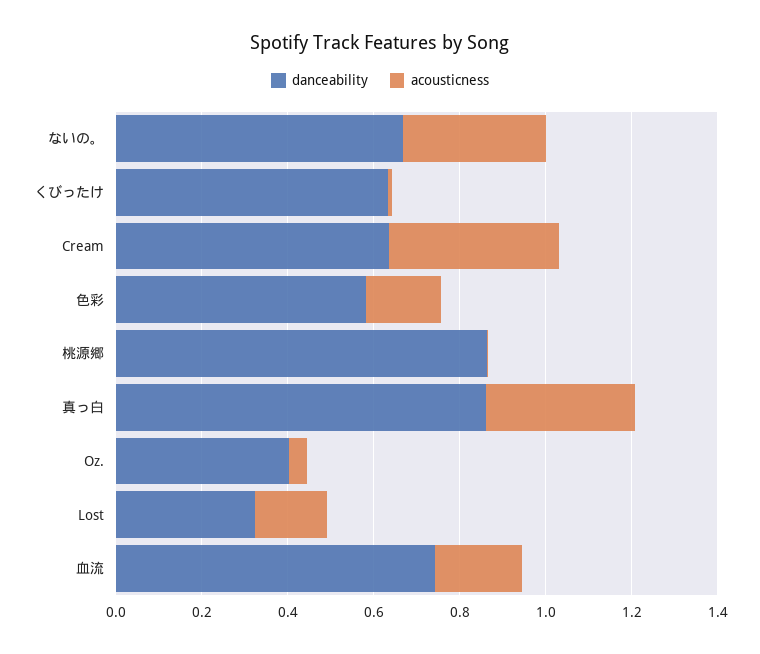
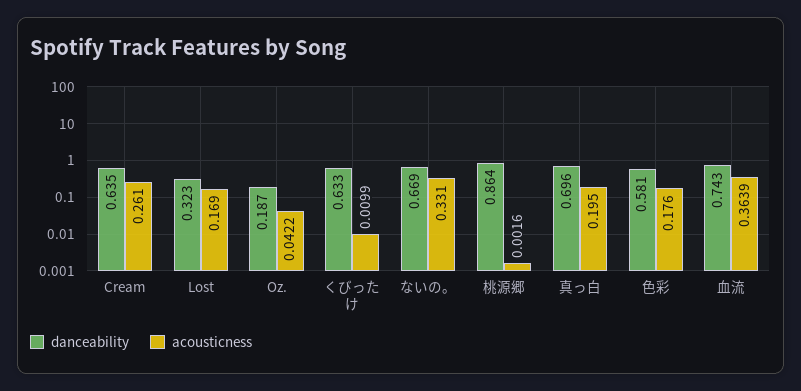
acousticness, Cream: 0.4 -> 0.261
danceability, 真っ白: 0.85 -> 0.696
acousticness, 真っ白: 0.35 -> 0.195
danceability, Oz.: 0.4 -> 0.187
acousticness, 血流: 0.2 -> 0.3639

